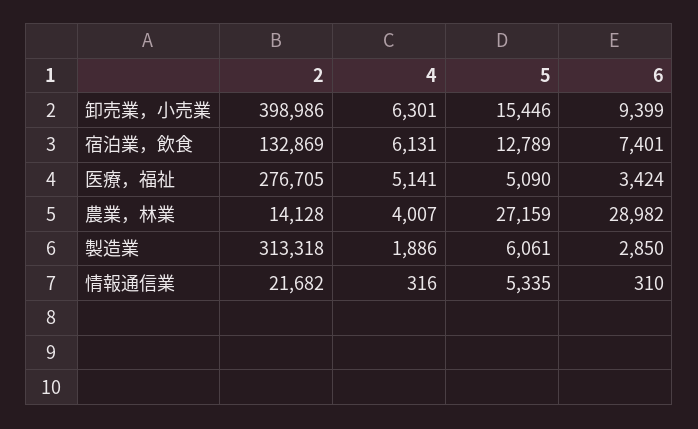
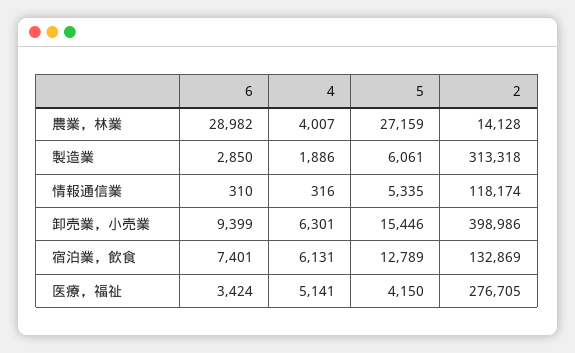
5, 医療，福祉: 5090 -> 4150
2, 情報通信業: 21682 -> 118174

